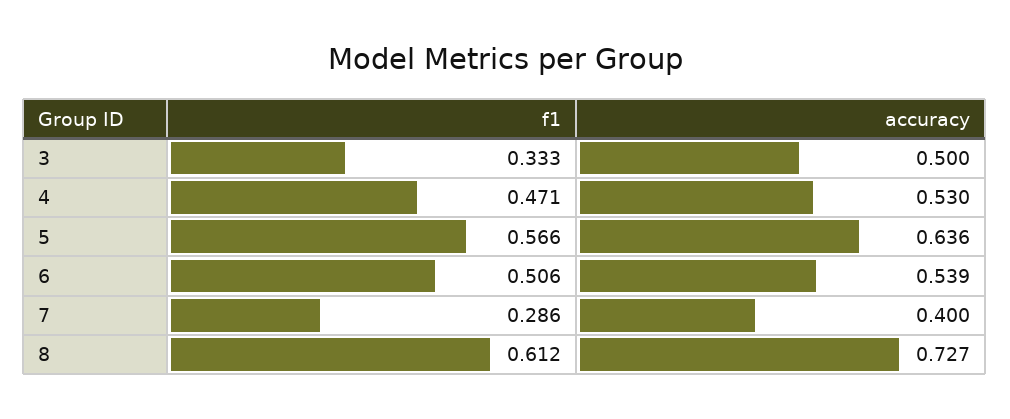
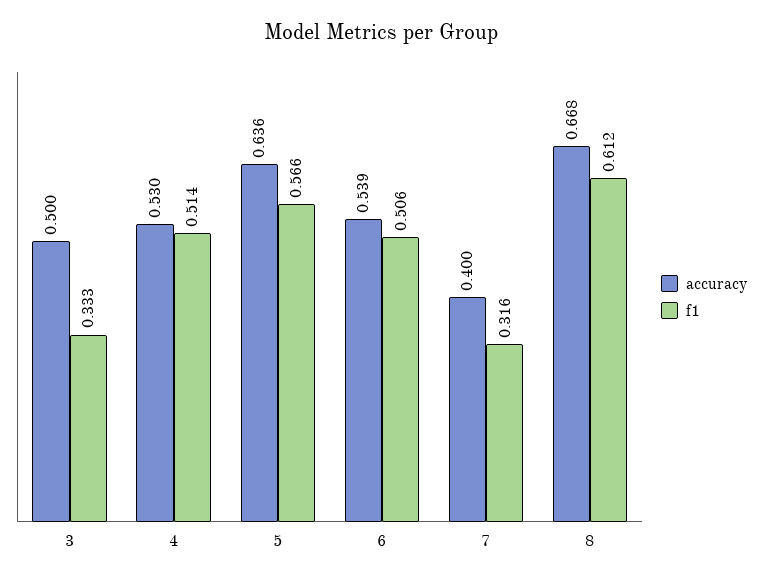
f1, 4: 0.471 -> 0.514
f1, 7: 0.286 -> 0.316
accuracy, 8: 0.727 -> 0.668

